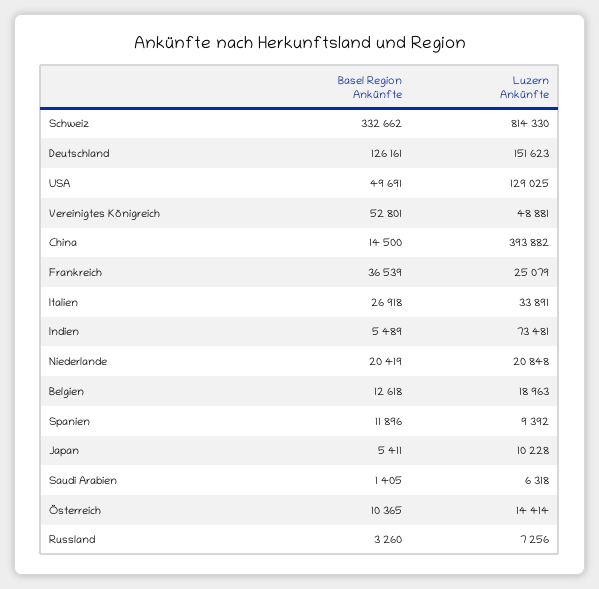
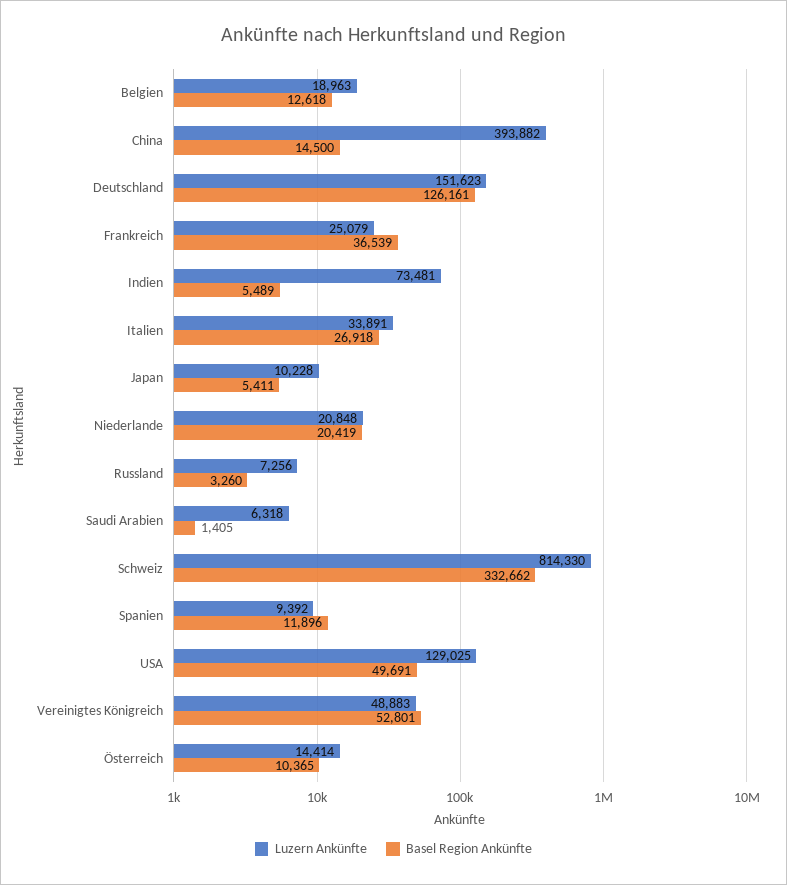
Luzern Ankünfte, Vereinigtes Königreich: 48881 -> 48883

